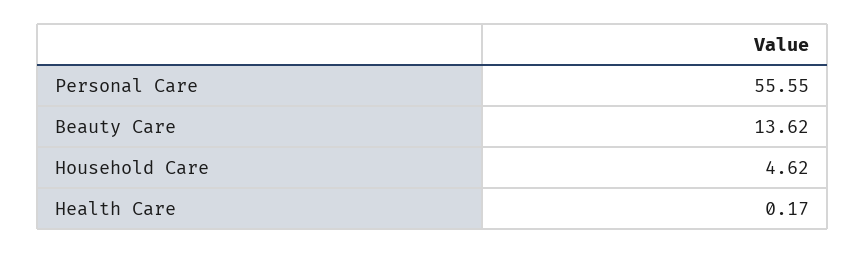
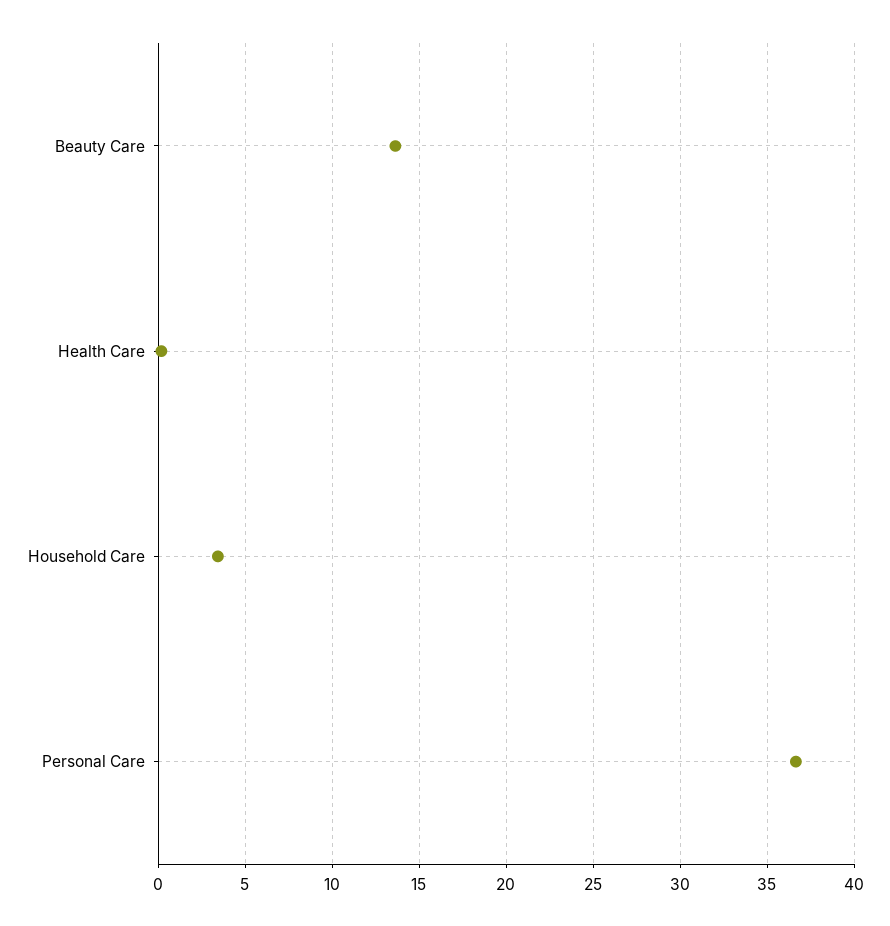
Personal Care: 55.55 -> 36.5
Household Care: 4.62 -> 3.5

